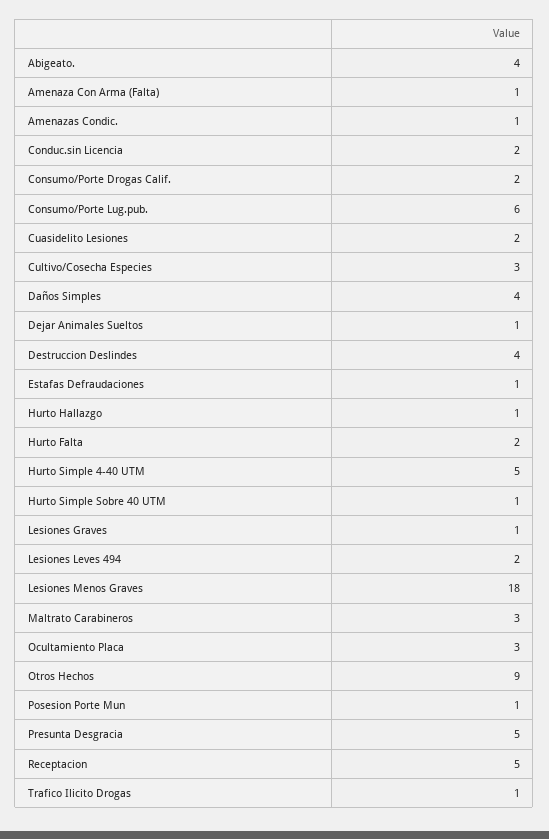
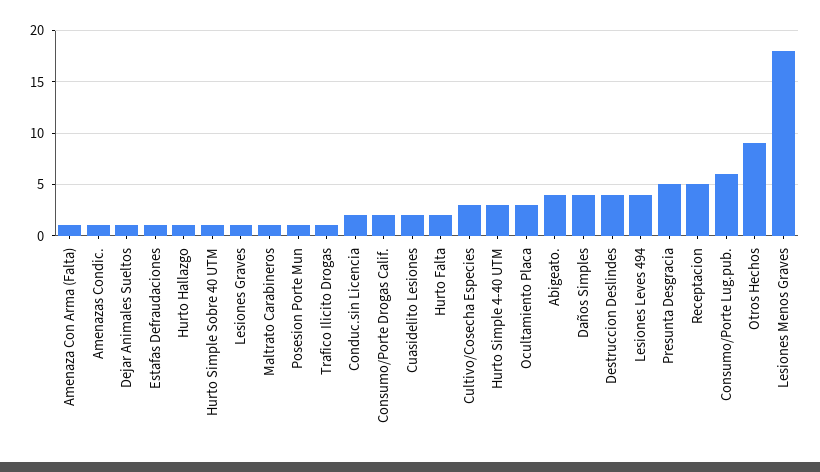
Hurto Simple 4-40 UTM: 5 -> 3
Lesiones Leves 494: 2 -> 4
Maltrato Carabineros: 3 -> 1

